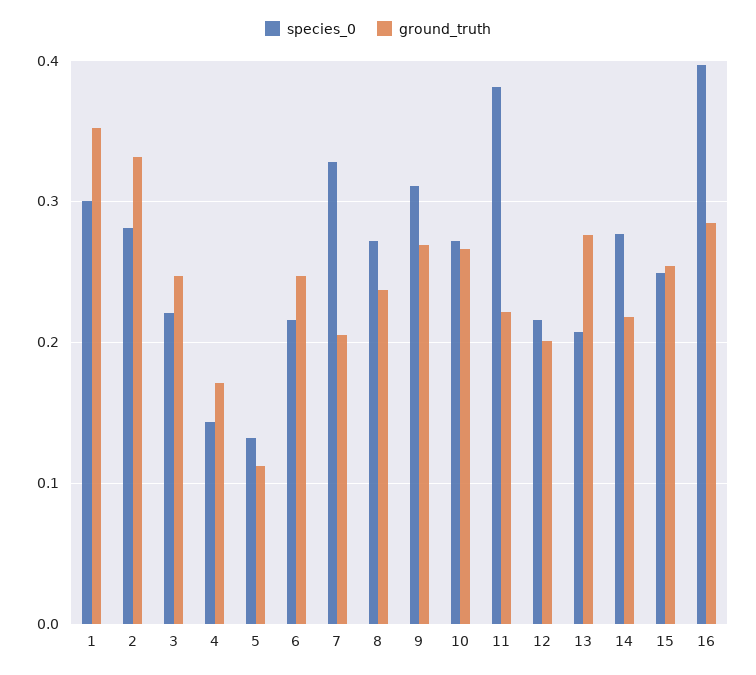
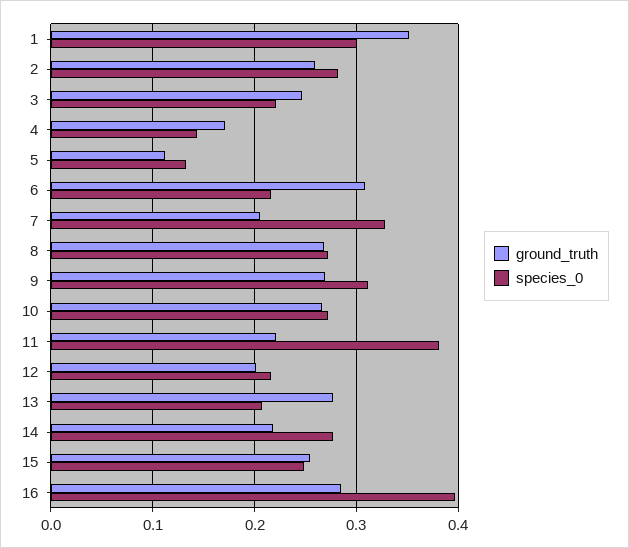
ground_truth, 2: 0.33 -> 0.26
ground_truth, 6: 0.25 -> 0.31
ground_truth, 8: 0.24 -> 0.27

